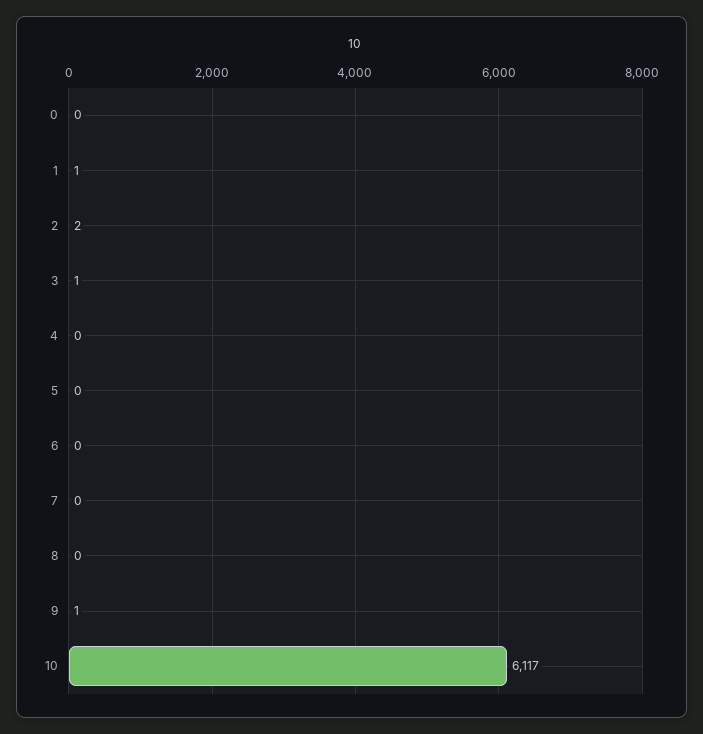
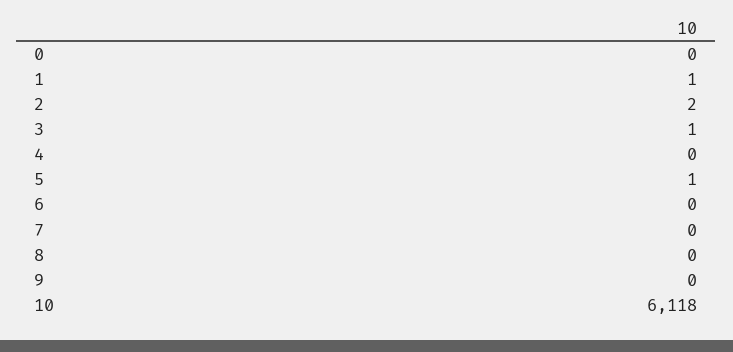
5: 0 -> 1
9: 1 -> 0
10: 6117 -> 6118

